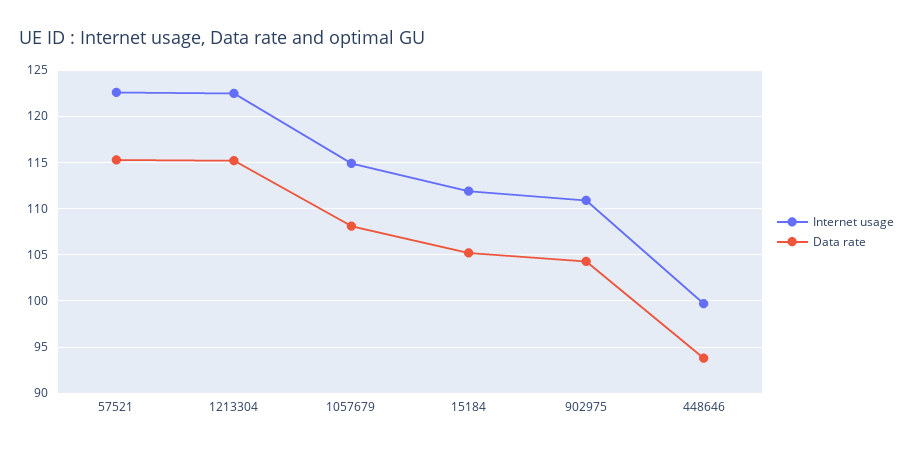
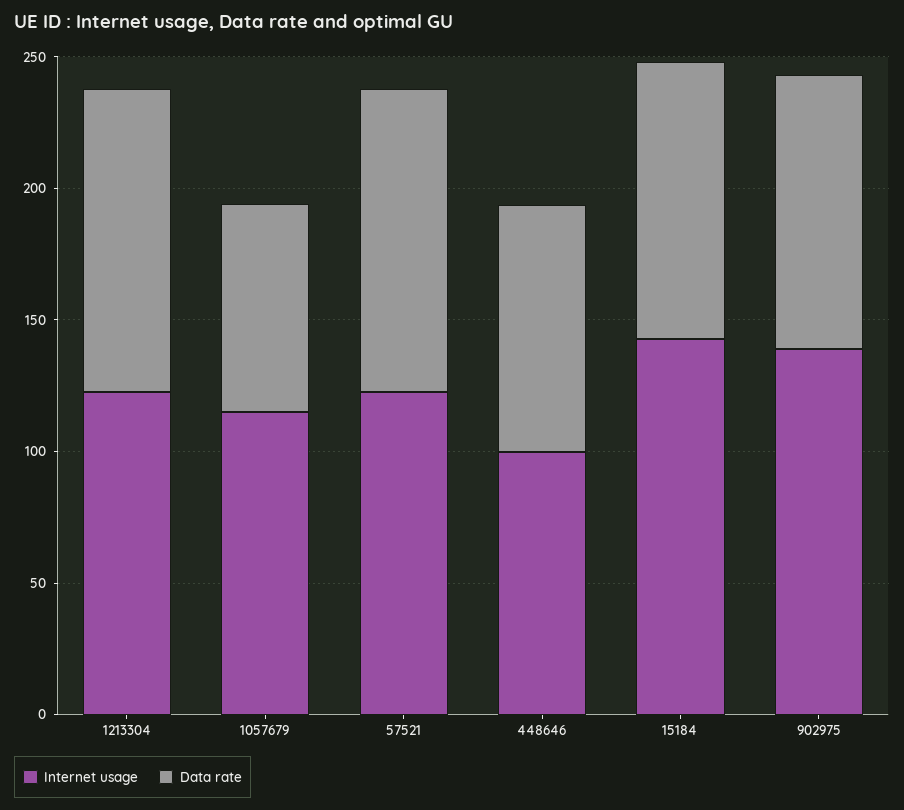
Data rate, 1057679: 108 -> 80
Internet usage, 15184: 112 -> 140
Internet usage, 902975: 111 -> 140

